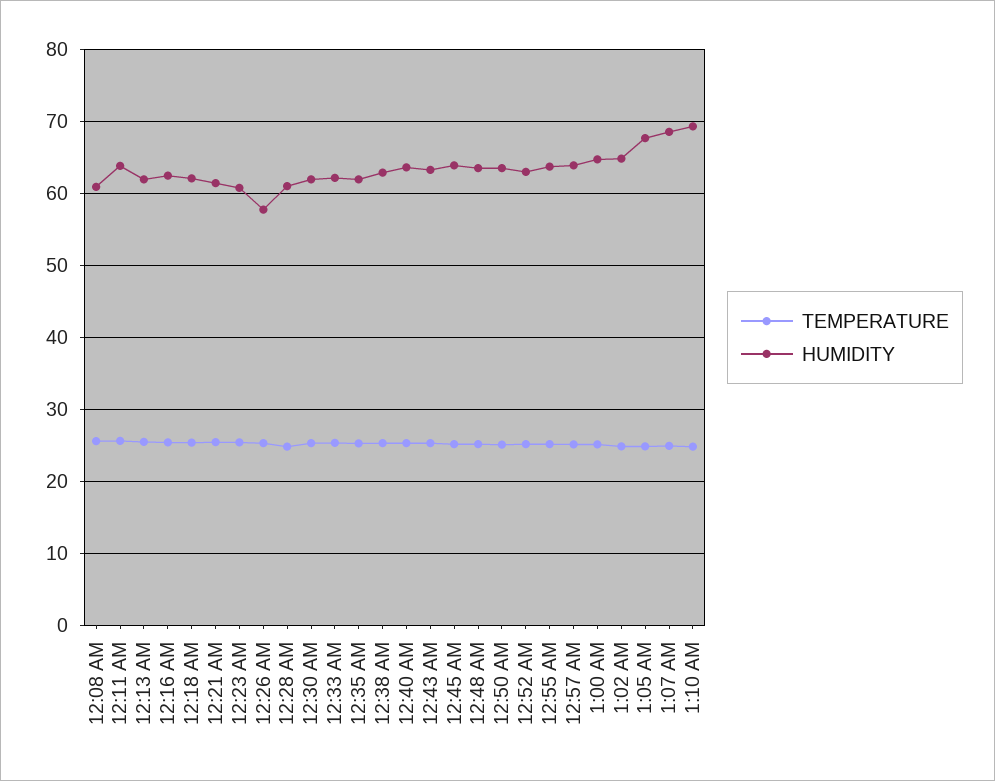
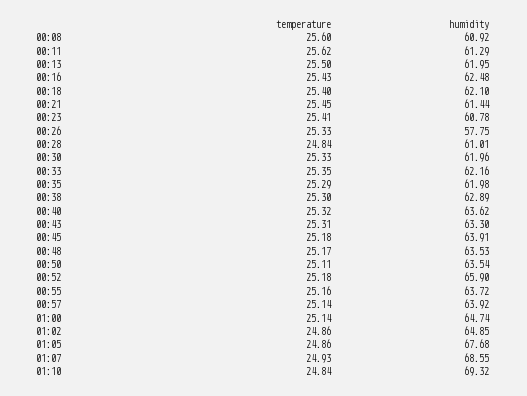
HUMIDITY, 12:11 AM: 64 -> 61.29
HUMIDITY, 12:52 AM: 63 -> 65.9

